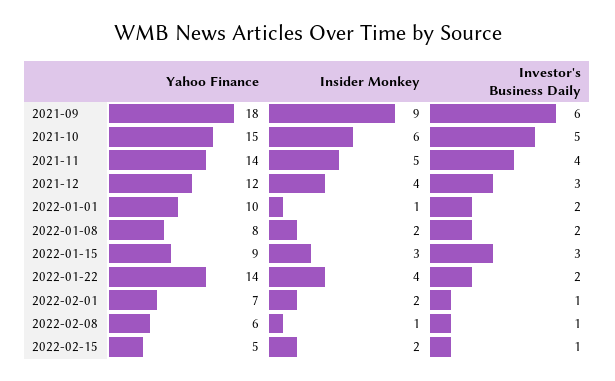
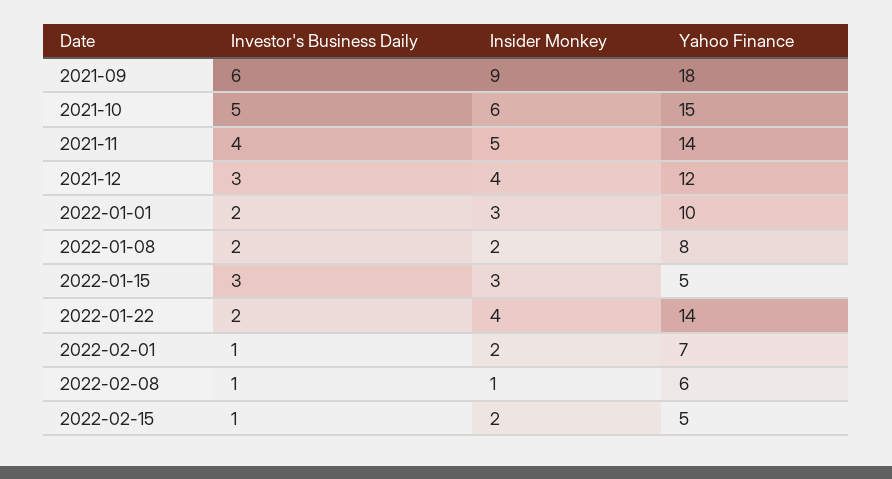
Insider Monkey, 2022-01-01: 1 -> 3
Yahoo Finance, 2022-01-15: 9 -> 5

